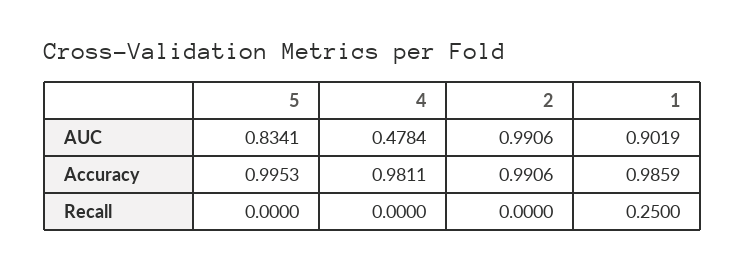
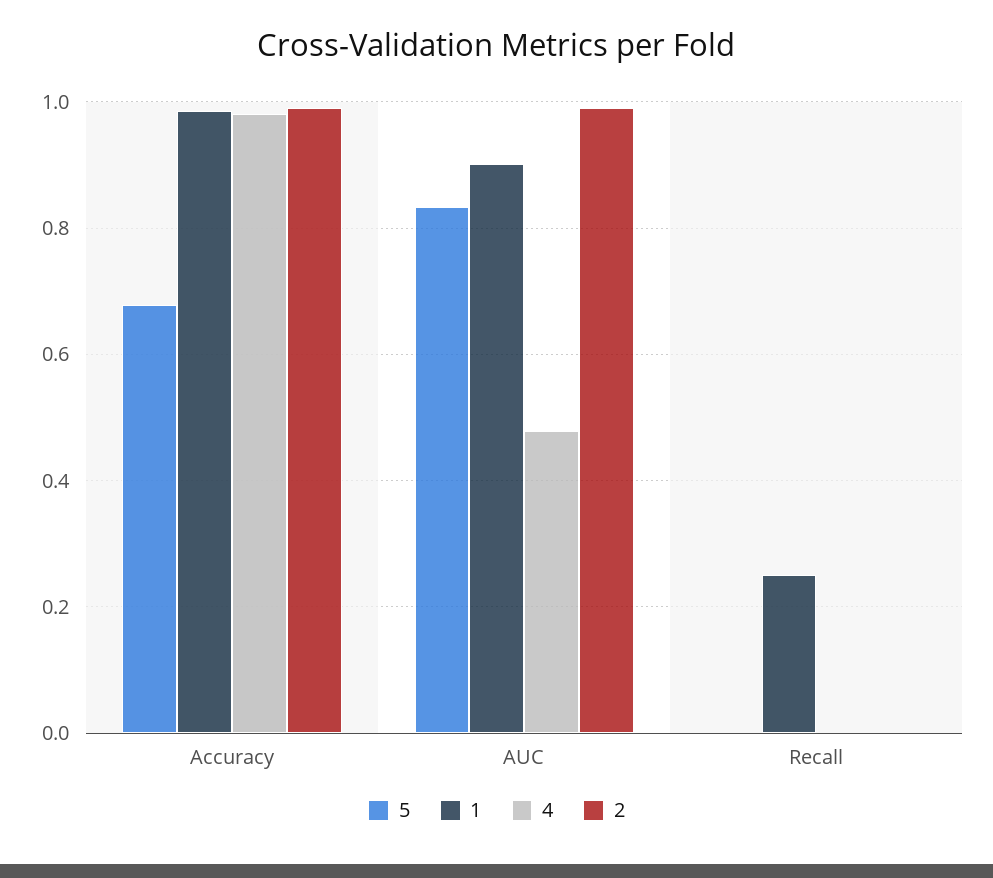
5, Accuracy: 0.9953 -> 0.68

